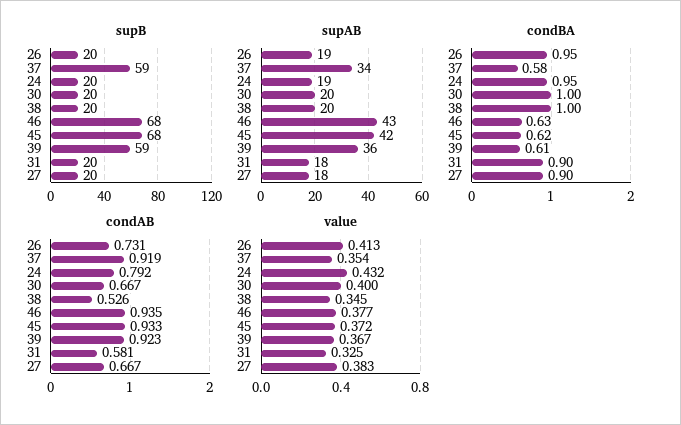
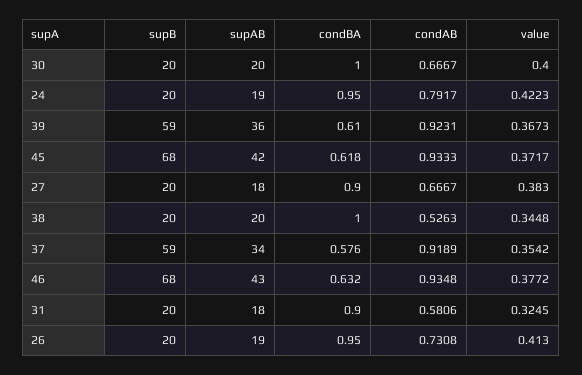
value, 24: 0.432 -> 0.4223

